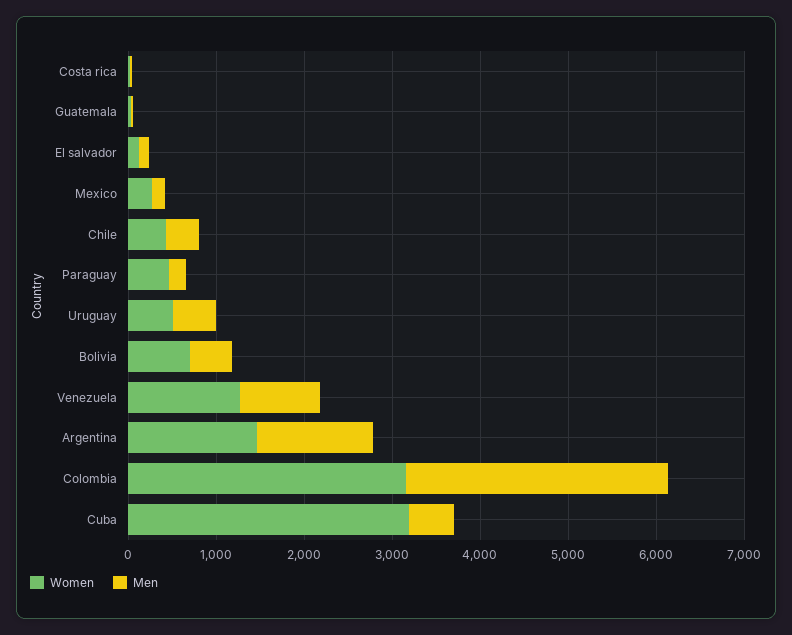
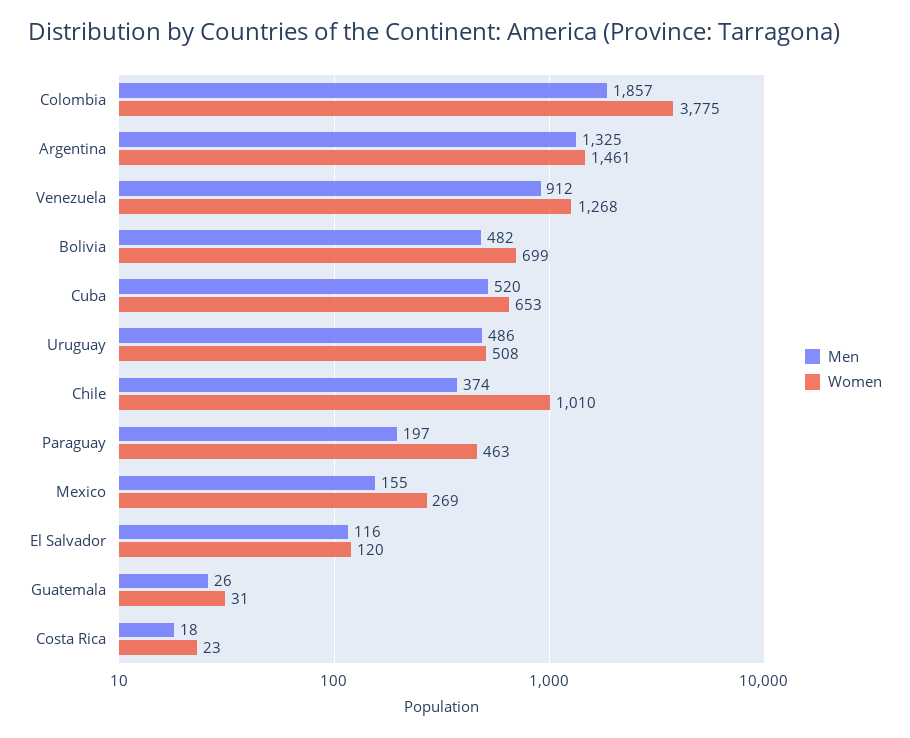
Women, Chile: 400 -> 1010
Women, Colombia: 3200 -> 3775
Men, Colombia: 3000 -> 1857
Women, Cuba: 3200 -> 653

